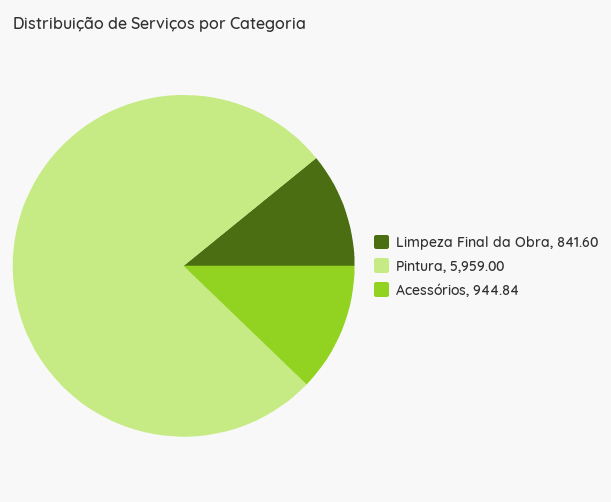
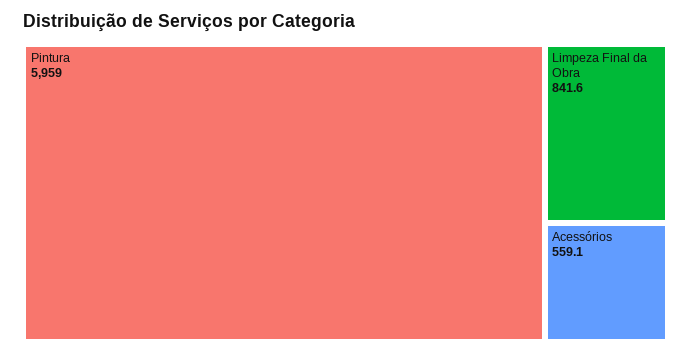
Acessórios: 944.84 -> 559.1

